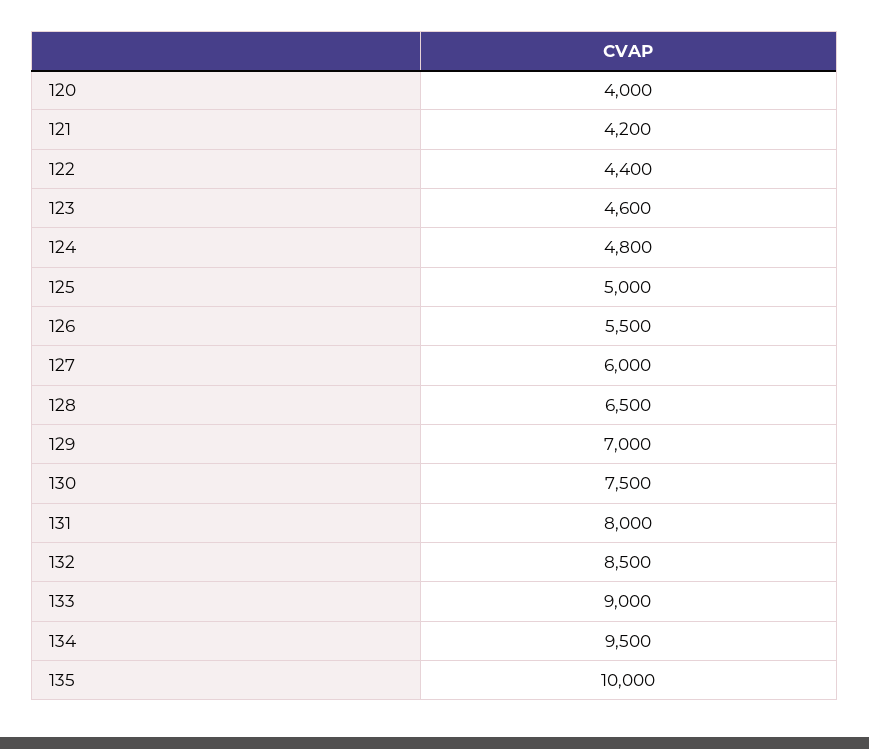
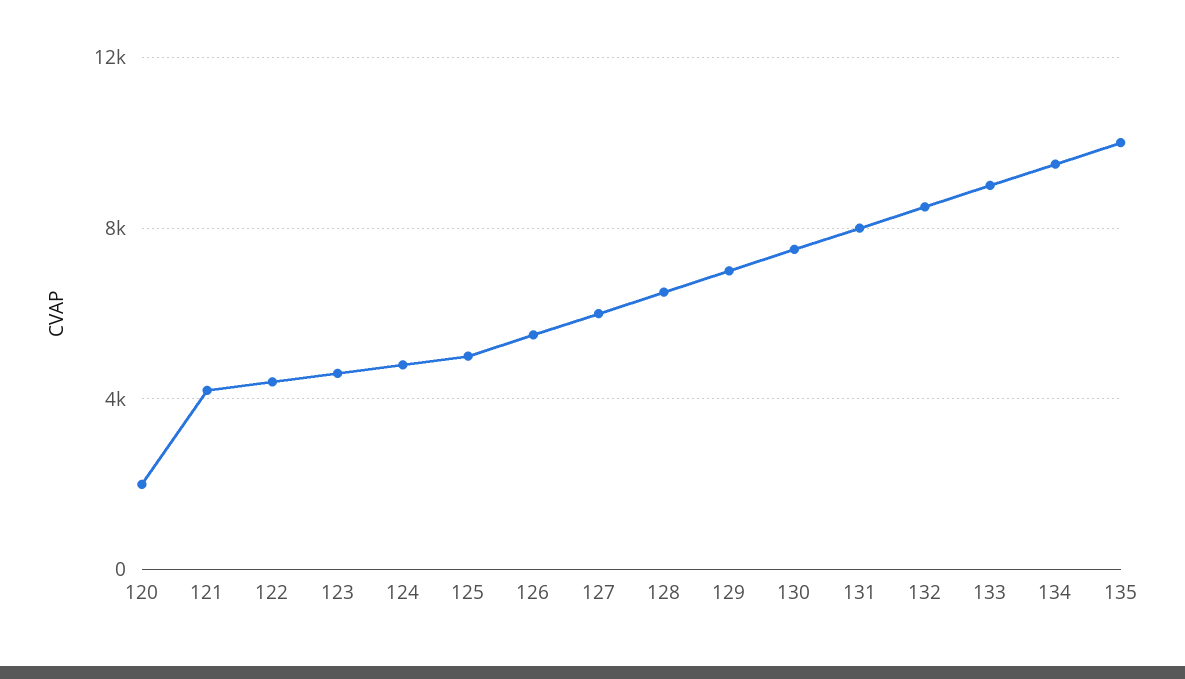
120: 4000 -> 2000

